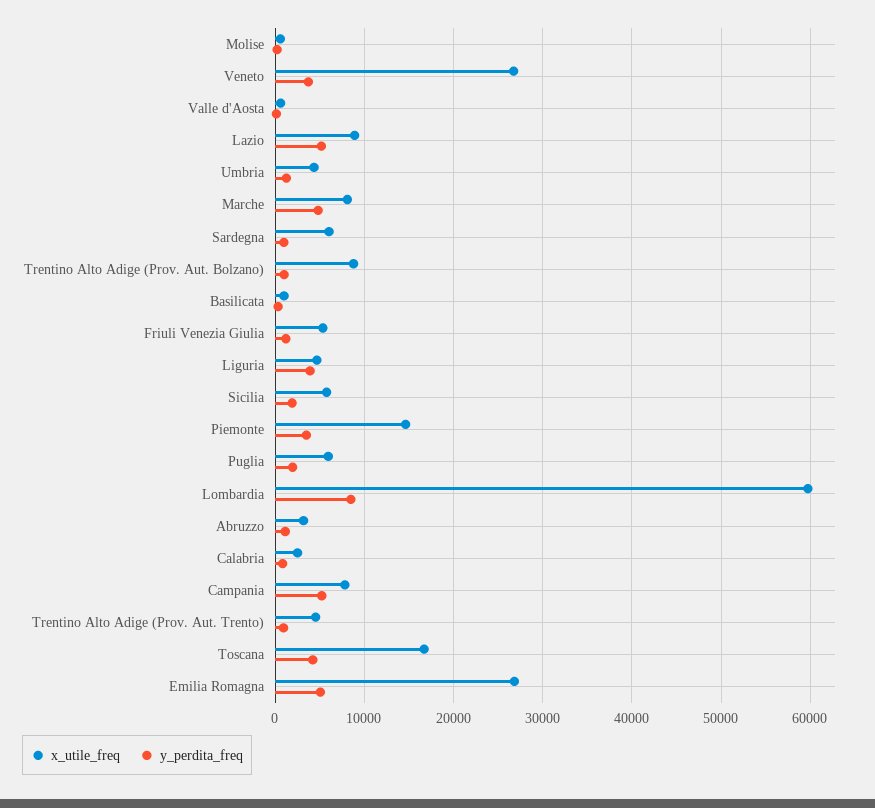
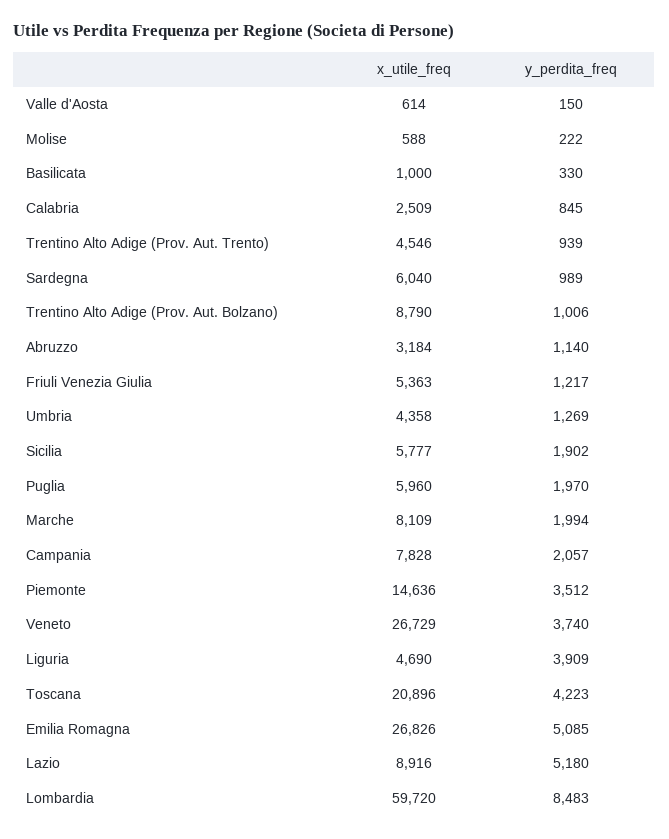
y_perdita_freq, Marche: 5000 -> 1994
y_perdita_freq, Campania: 5000 -> 2057
x_utile_freq, Toscana: 17000 -> 20896

